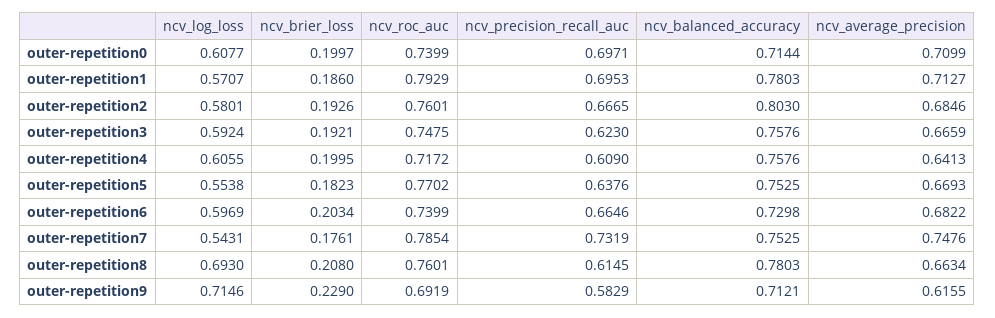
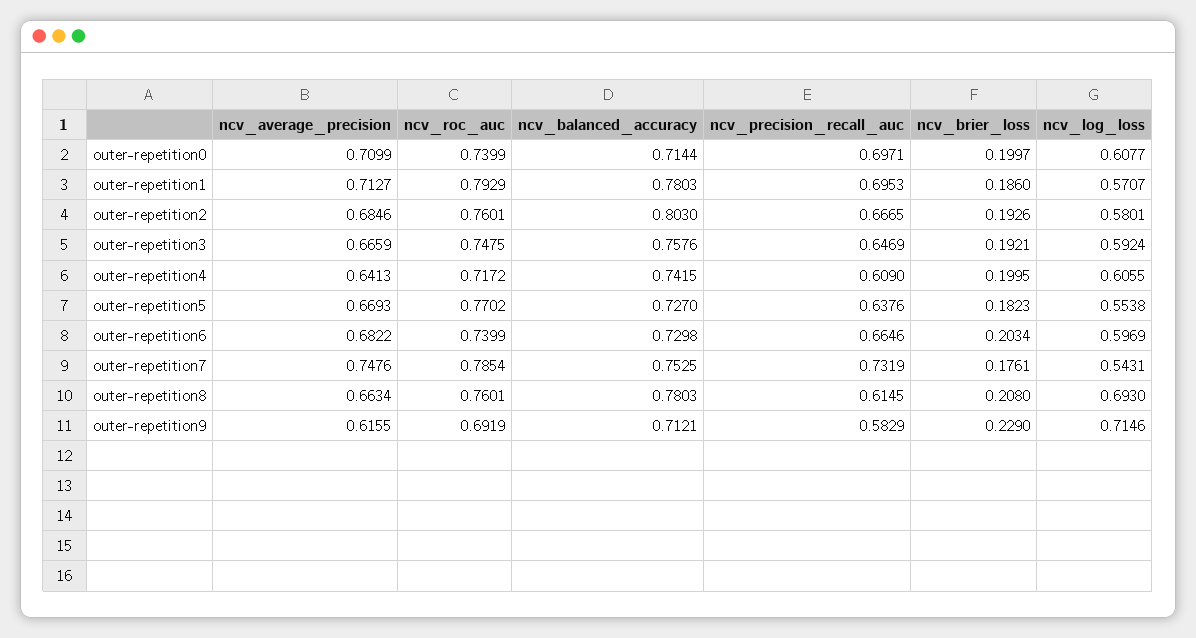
ncv_precision_recall_auc, outer-repetition3: 0.623 -> 0.6469
ncv_balanced_accuracy, outer-repetition4: 0.7576 -> 0.7415
ncv_balanced_accuracy, outer-repetition5: 0.7525 -> 0.727

